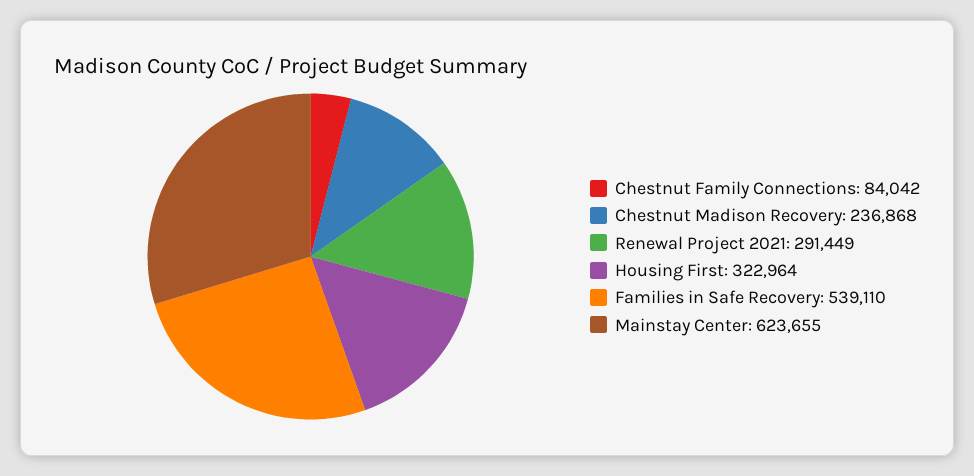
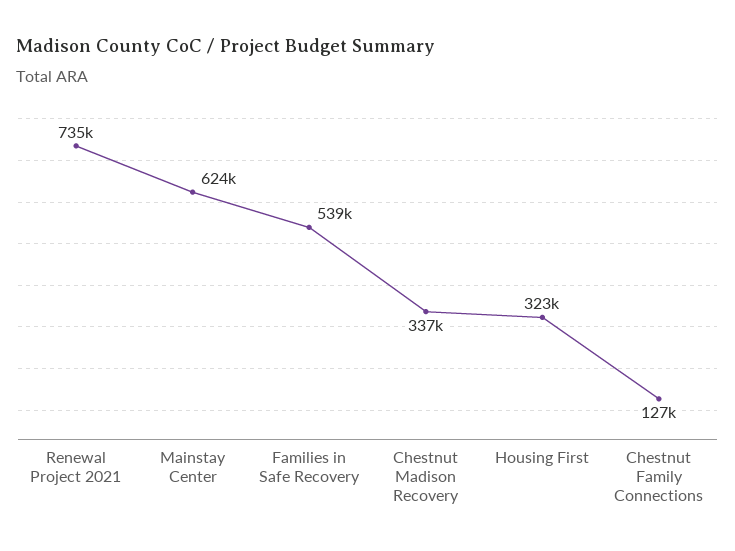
Chestnut Family Connections: 84042 -> 127000
Chestnut Madison Recovery: 236868 -> 337000
Renewal Project 2021: 291449 -> 735000

